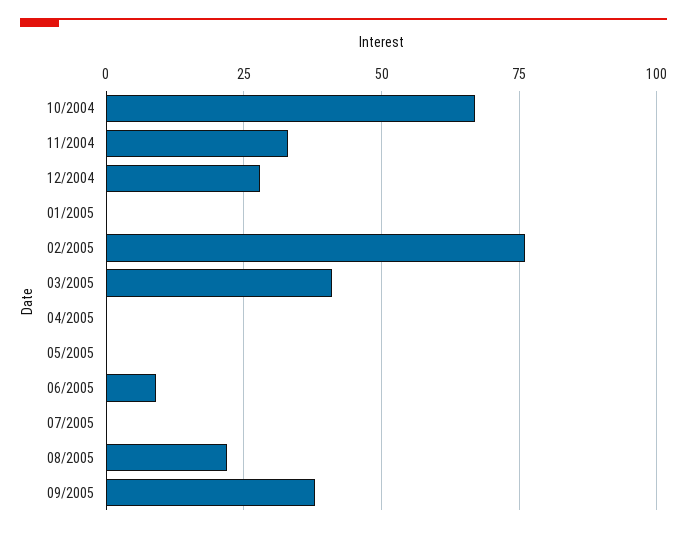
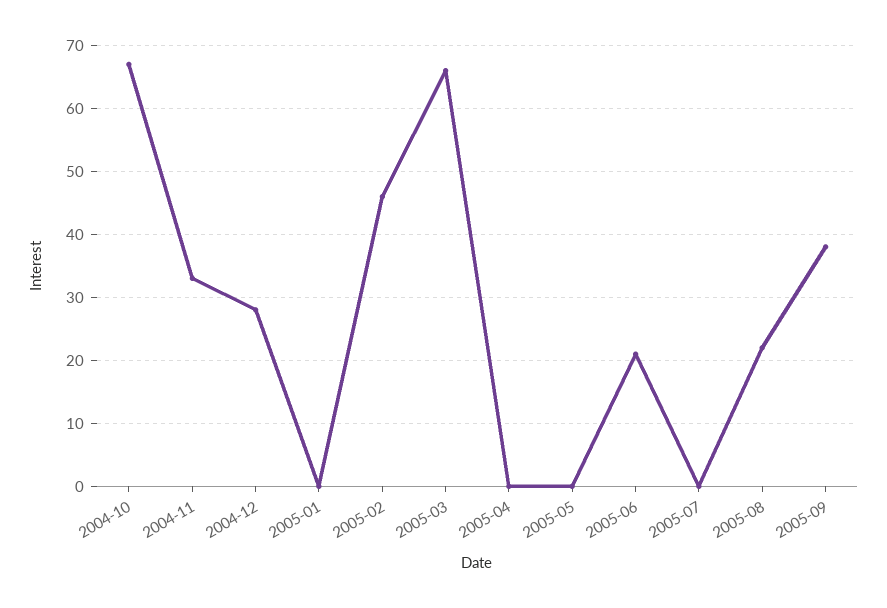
02/2005: 75 -> 46
03/2005: 40 -> 66
06/2005: 10 -> 21

